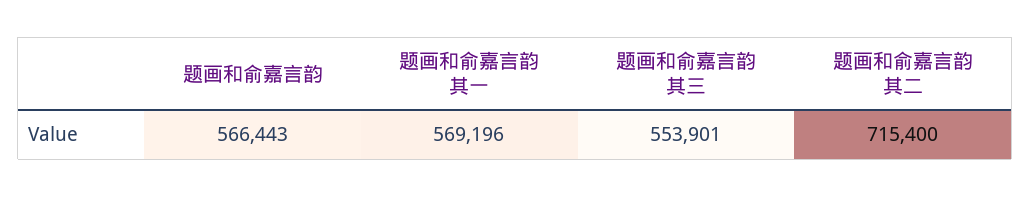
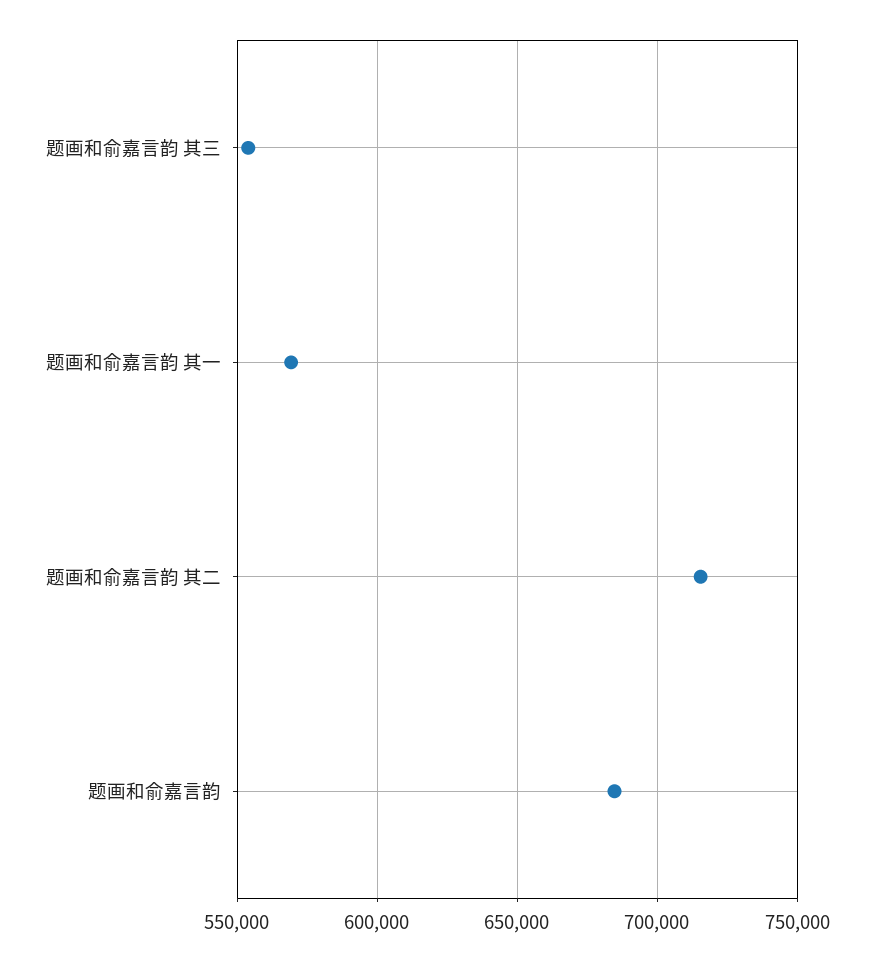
题画和俞嘉言韵: 566443 -> 685000

